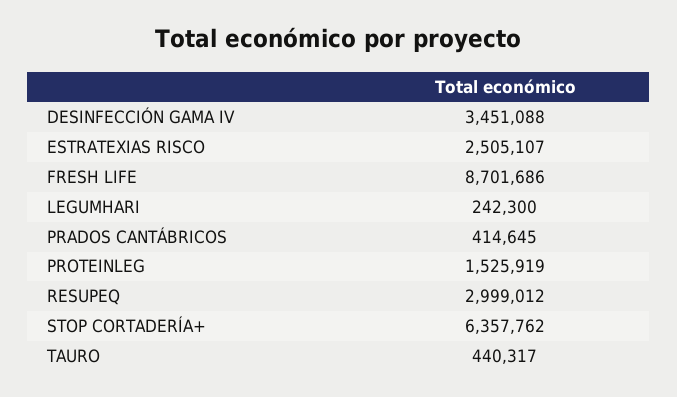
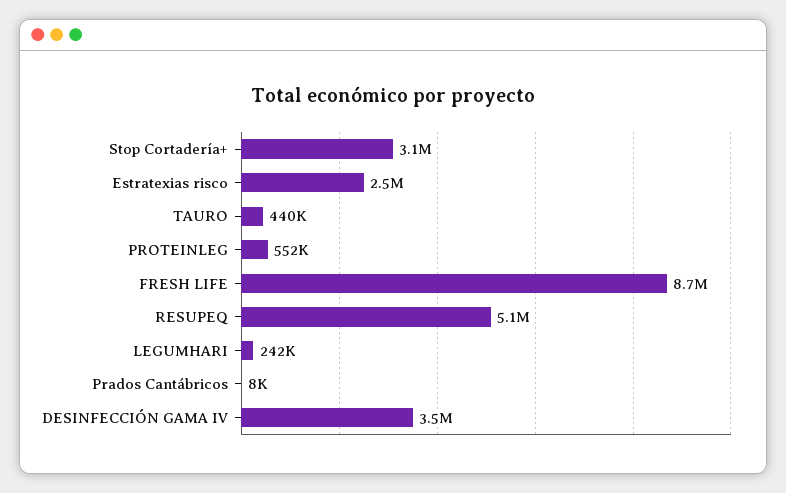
PRADOS CANTÁBRICOS: 414645 -> 8000
PROTEINLEG: 1525919 -> 552000
RESUPEQ: 2999012 -> 5100000
STOP CORTADERÍA+: 6357762 -> 3100000

